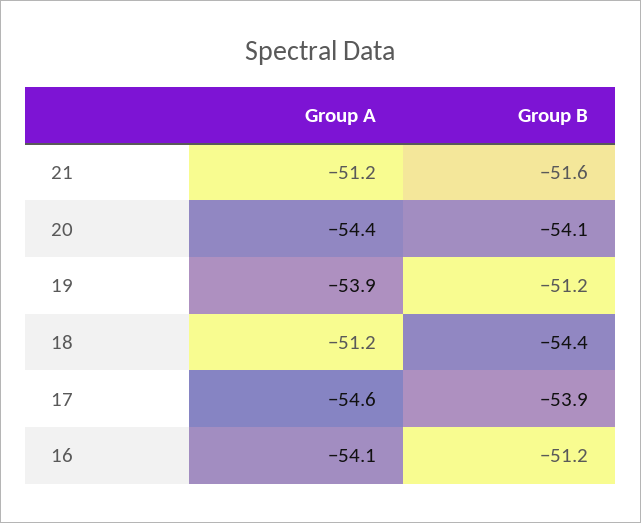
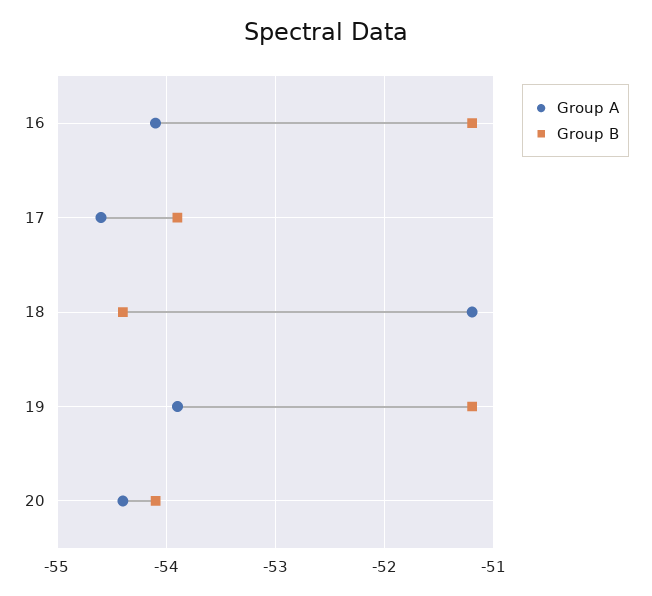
Group A, 21: -51.2 -> none
Group B, 21: -51.6 -> none

